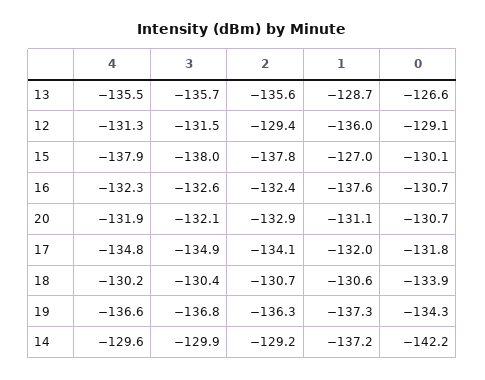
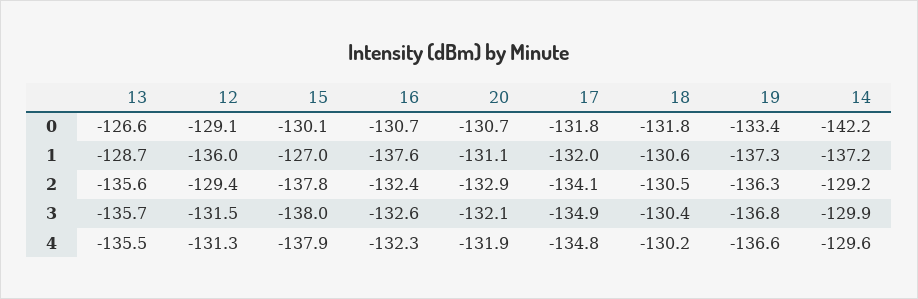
2, 18: -130.7 -> -130.5
0, 18: -133.9 -> -131.8
0, 19: -134.3 -> -133.4

